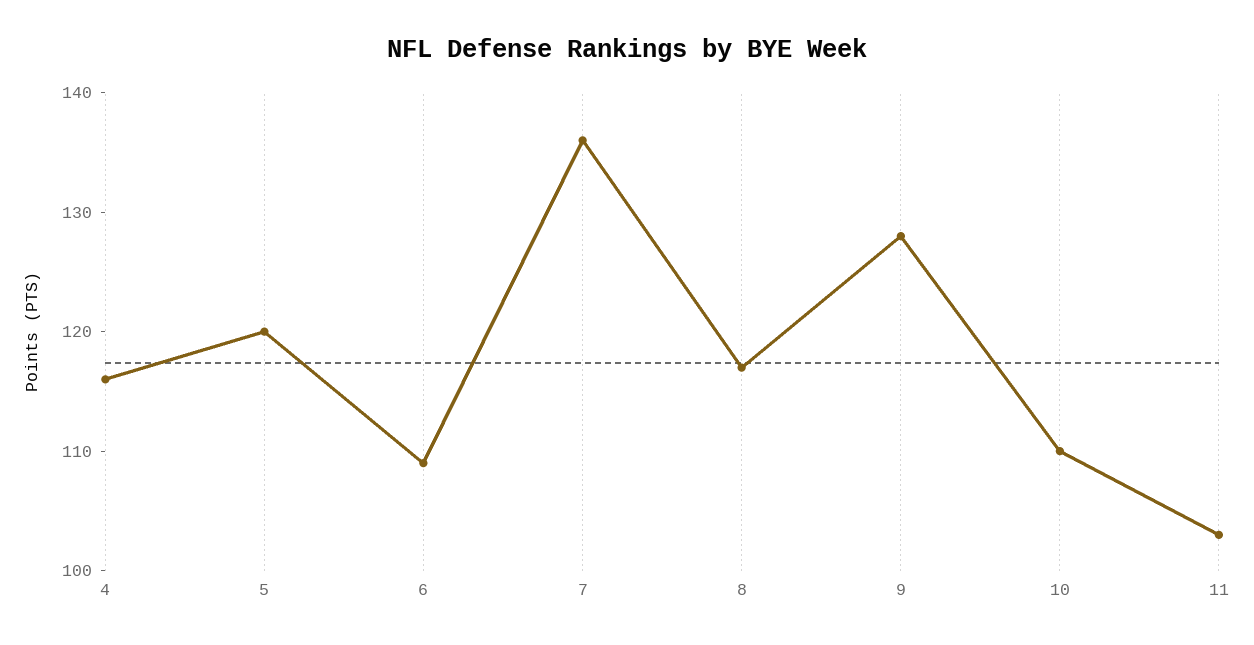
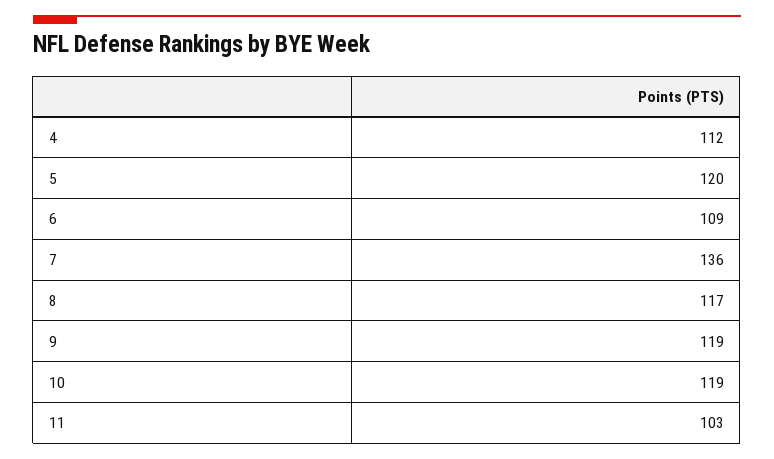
4: 116 -> 112
9: 128 -> 119
10: 110 -> 119

